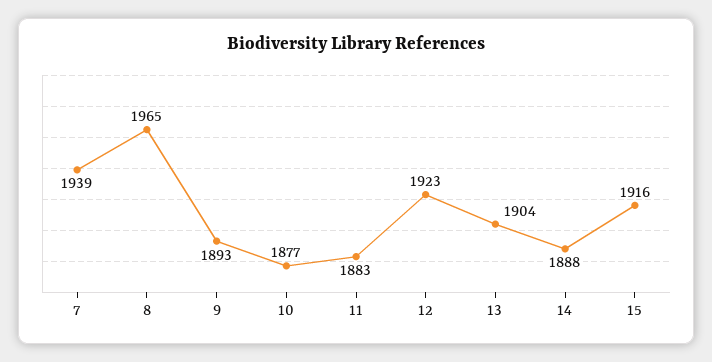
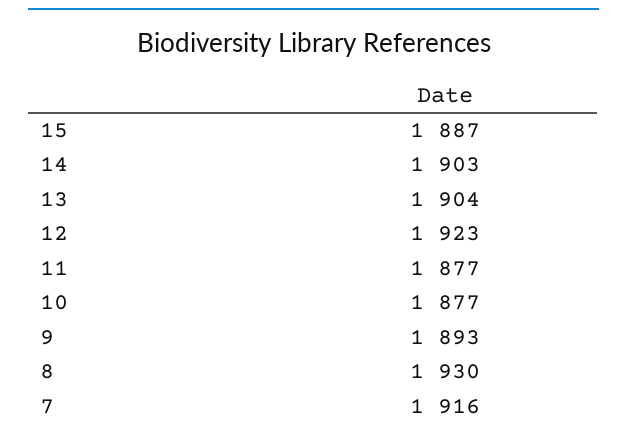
7: 1939 -> 1916
8: 1965 -> 1930
11: 1883 -> 1877
14: 1888 -> 1903
15: 1916 -> 1887

